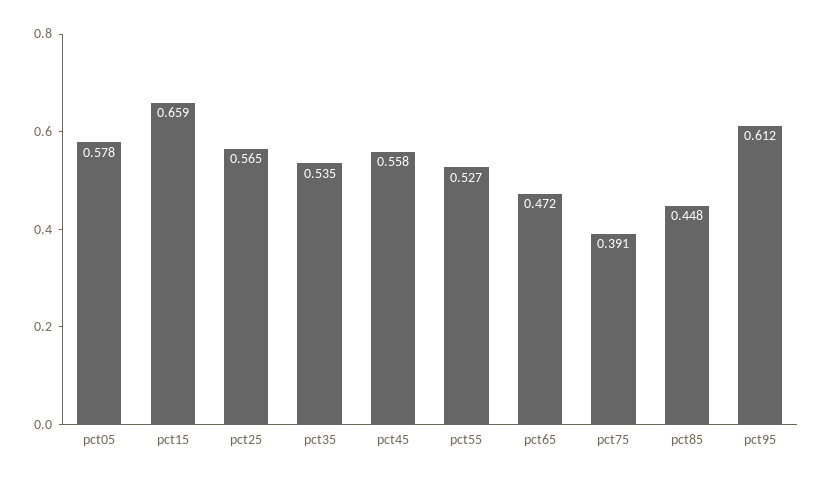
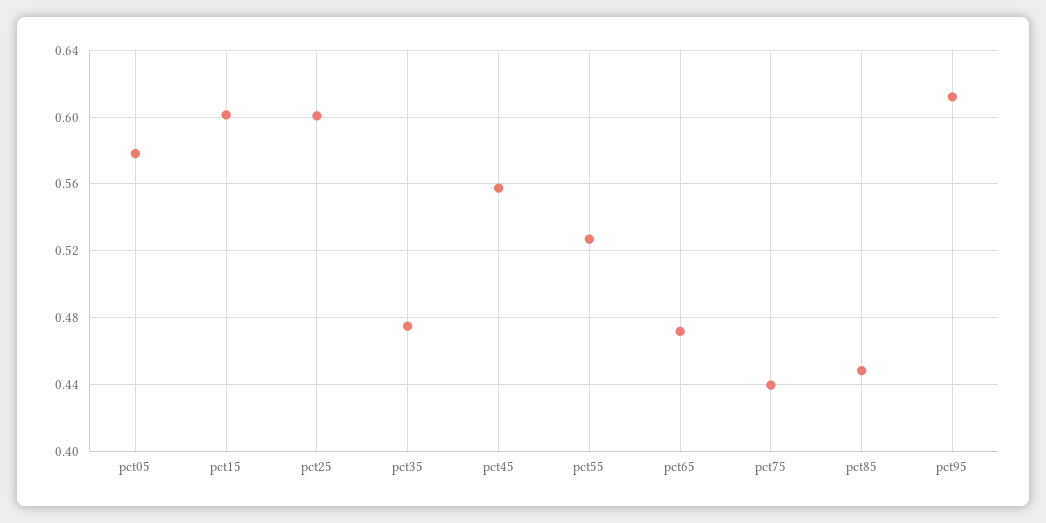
pct15: 0.659 -> 0.6
pct25: 0.565 -> 0.6
pct35: 0.535 -> 0.475
pct75: 0.391 -> 0.44

